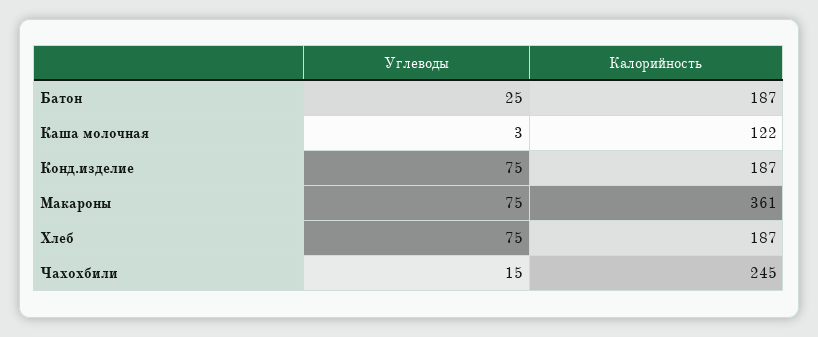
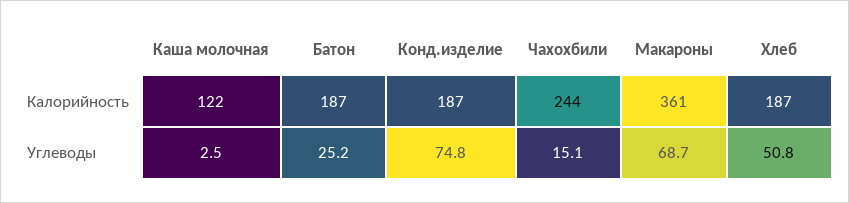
Углеводы, Макароны: 75 -> 68.7
Углеводы, Хлеб: 75 -> 50.8
Калорийность, Чахохбили: 245 -> 244

